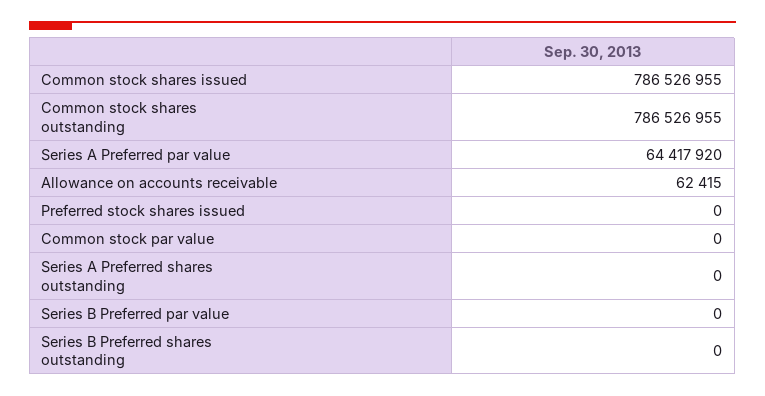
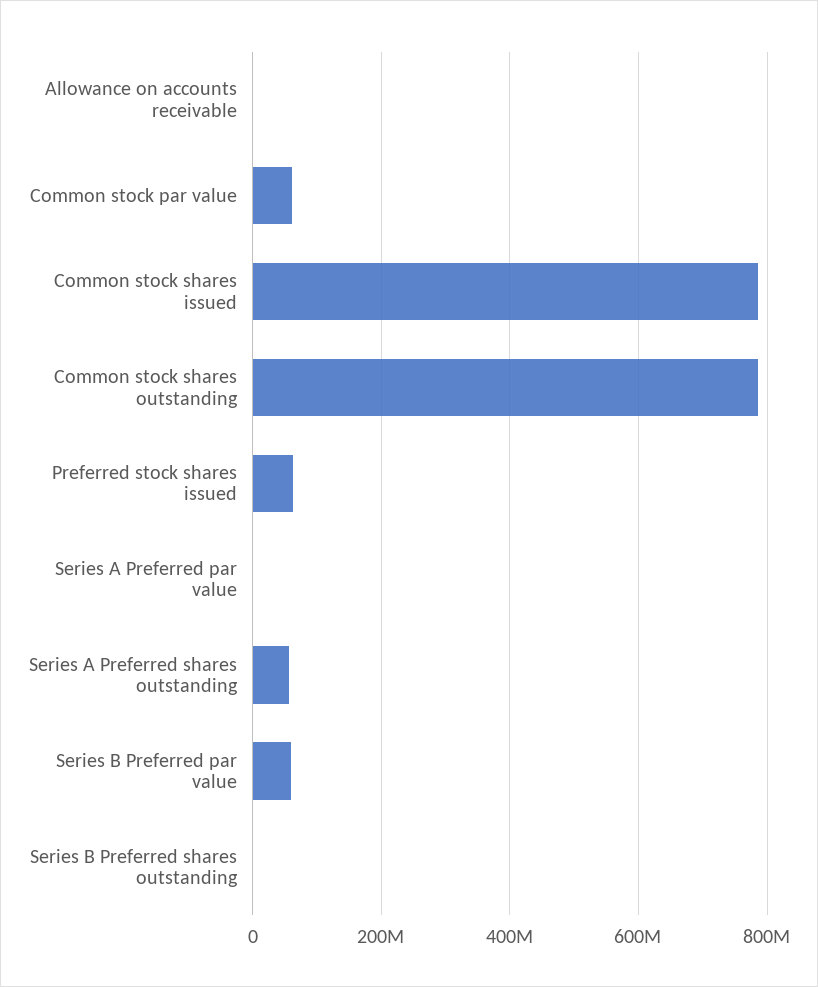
Series A Preferred par value: 64417920 -> 0
Preferred stock shares issued: 0 -> 60000000
Common stock par value: 0 -> 60000000
Series A Preferred shares outstanding: 0 -> 60000000
Series B Preferred par value: 0 -> 60000000

